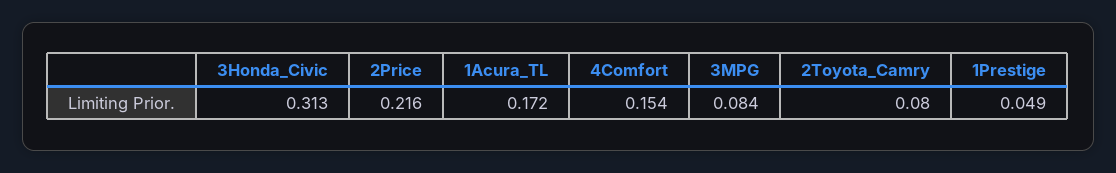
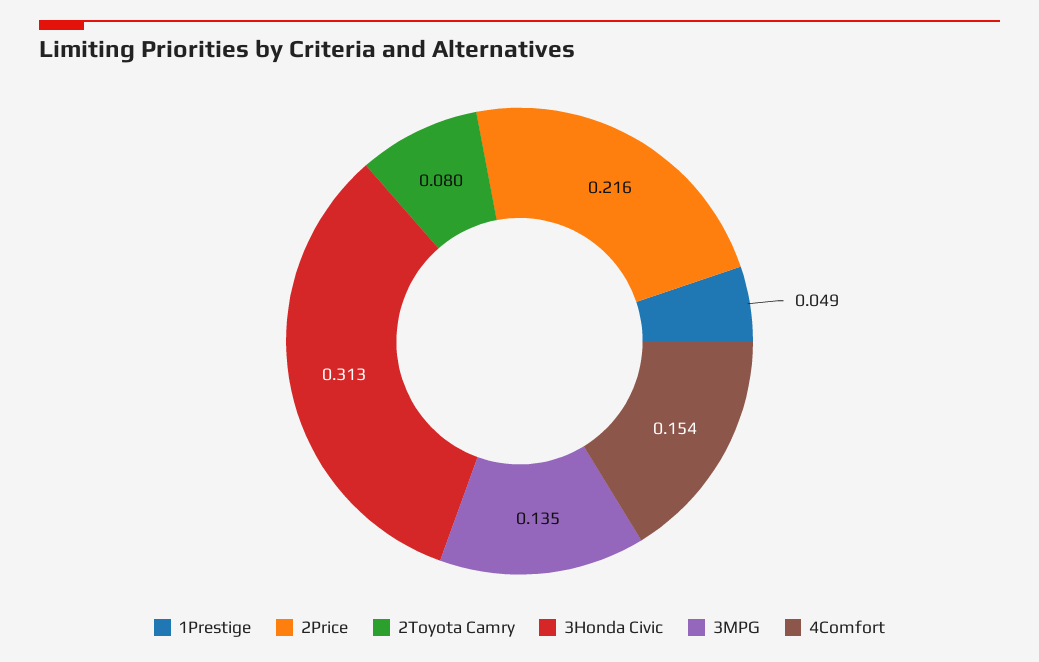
1Acura_TL: 0.172 -> none
3MPG: 0.084 -> 0.135

